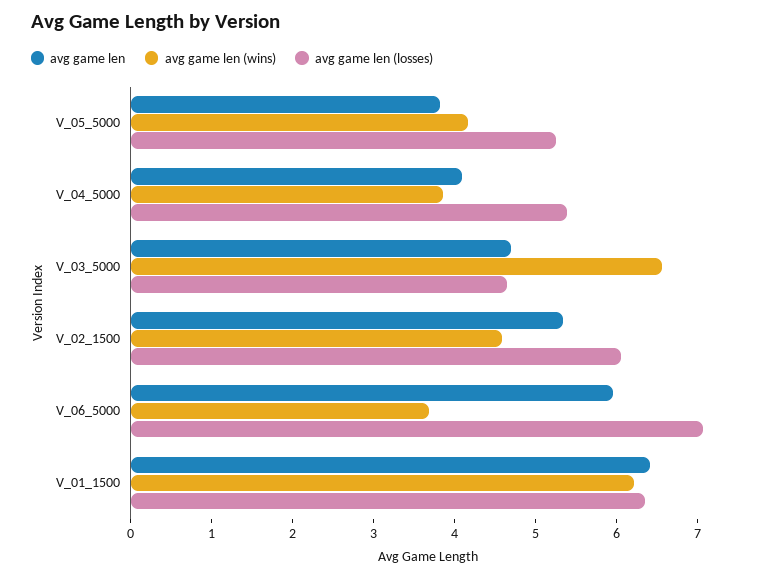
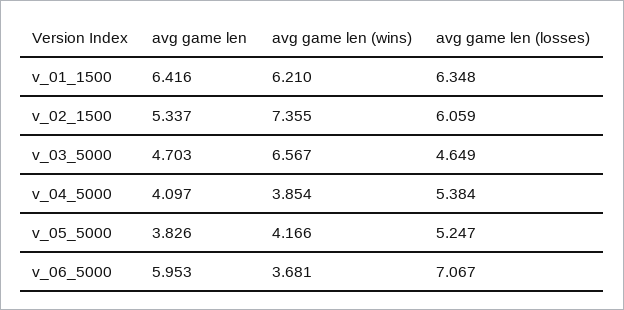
avg game len (wins), V_02_1500: 4.6 -> 7.355

